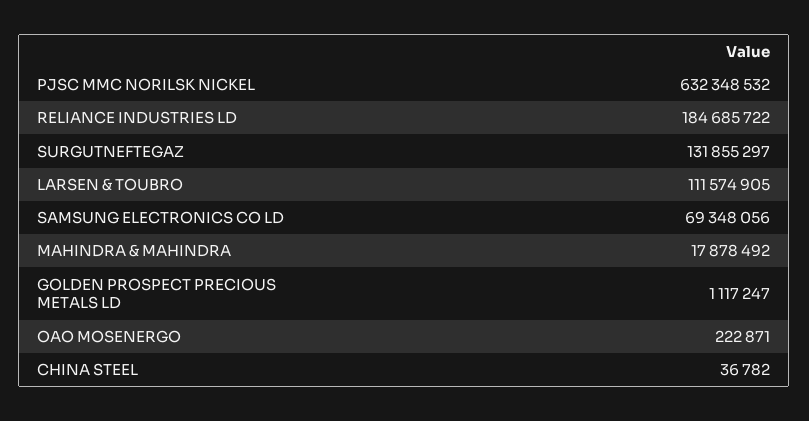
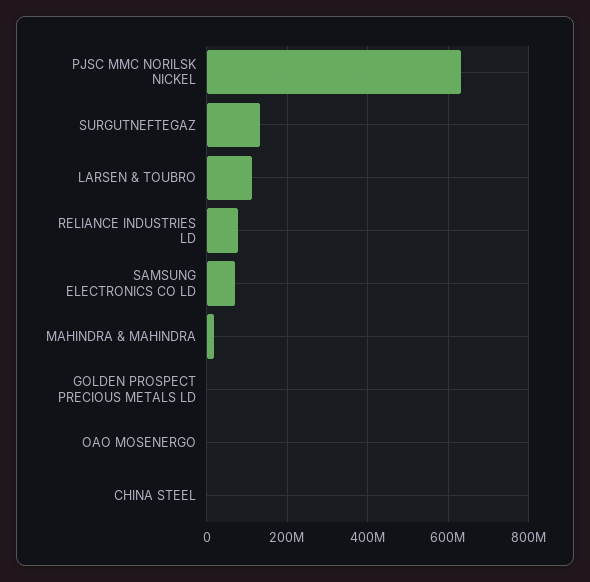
RELIANCE INDUSTRIES LD: 184685722 -> 80000000

